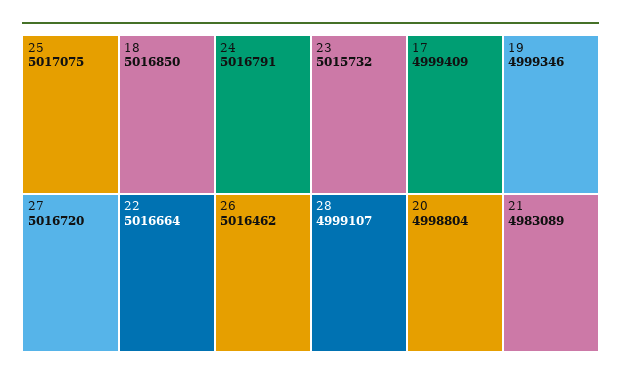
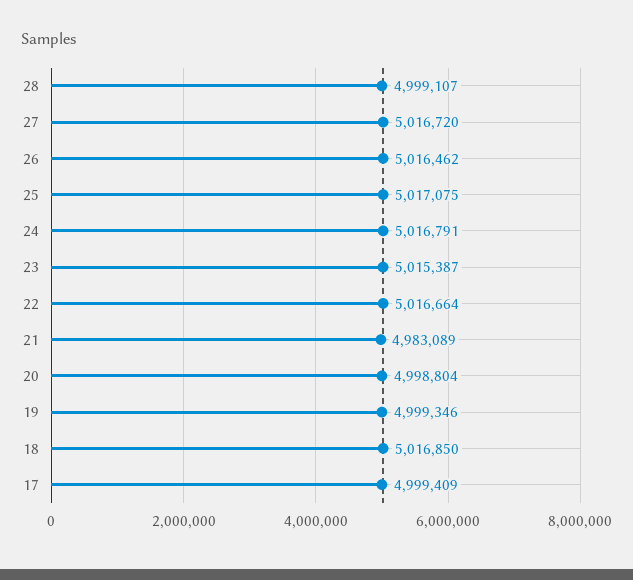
23: 5015732 -> 5015387

